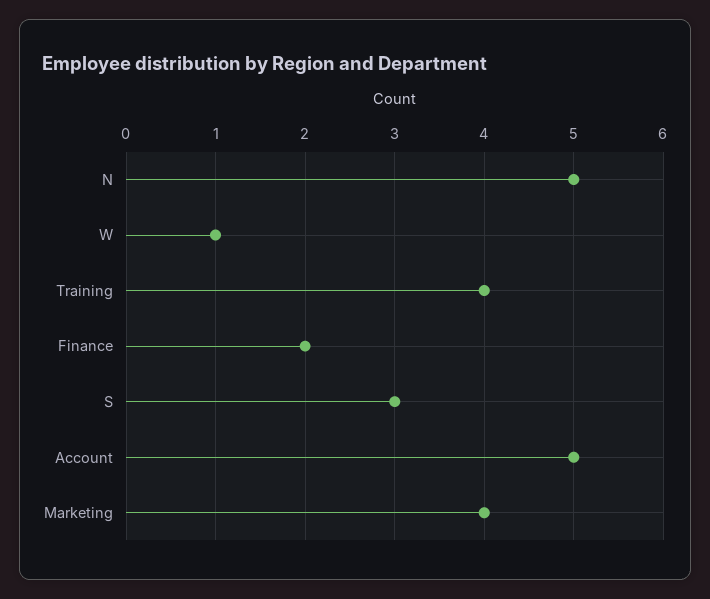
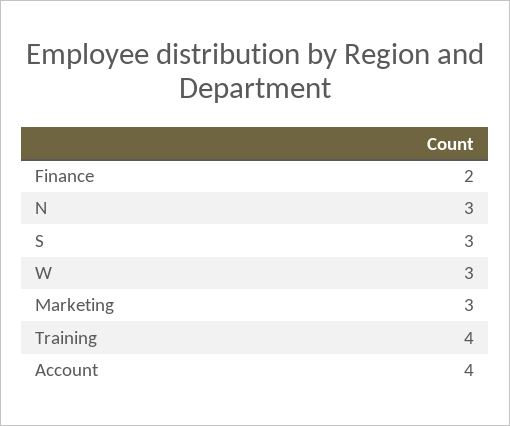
N: 5 -> 3
W: 1 -> 3
Account: 5 -> 4
Marketing: 4 -> 3

